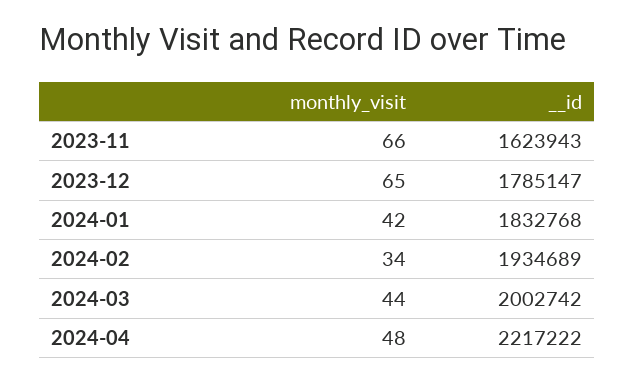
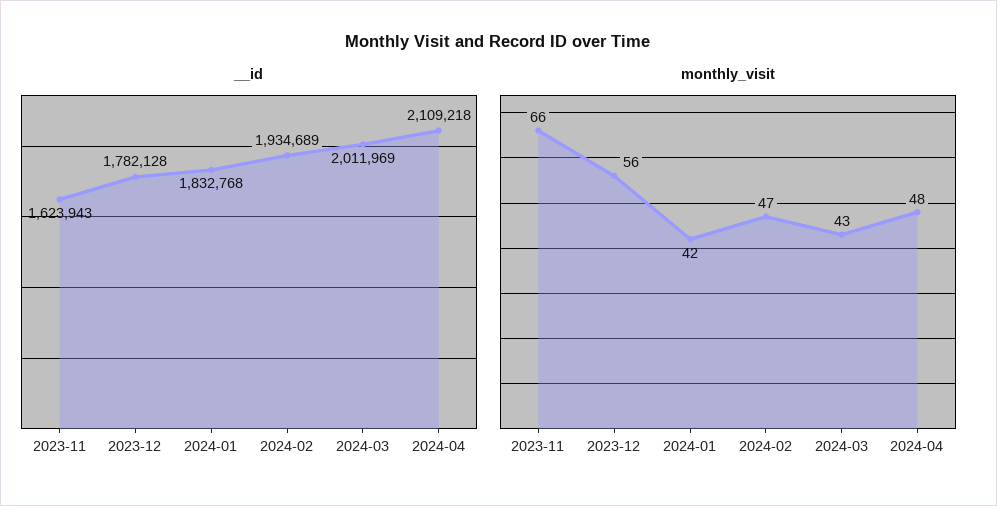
monthly_visit, 2023-12: 65 -> 56
__id, 2023-12: 1785147 -> 1782128
monthly_visit, 2024-02: 34 -> 47
monthly_visit, 2024-03: 44 -> 43
__id, 2024-03: 2002742 -> 2011969
__id, 2024-04: 2217222 -> 2109218

